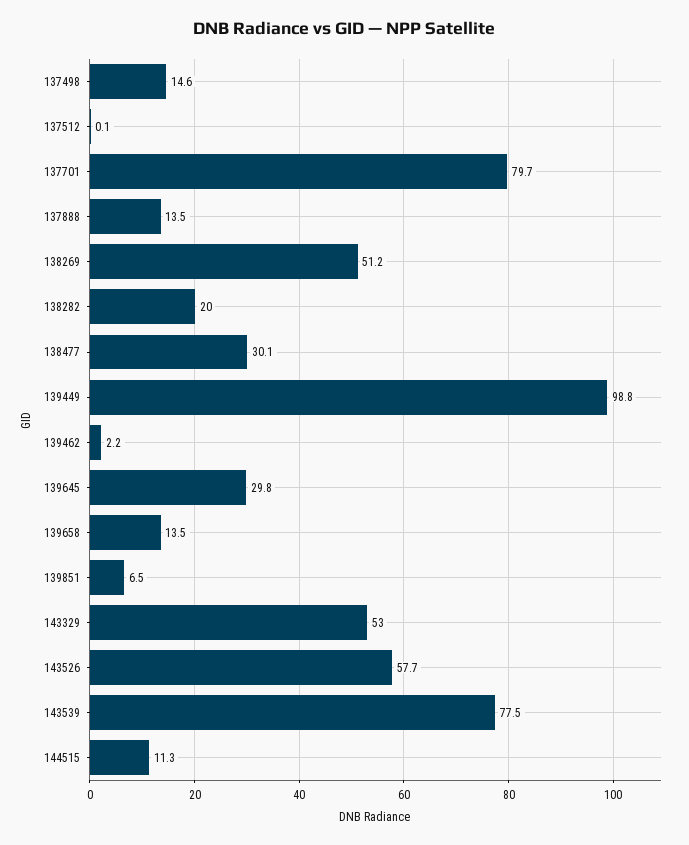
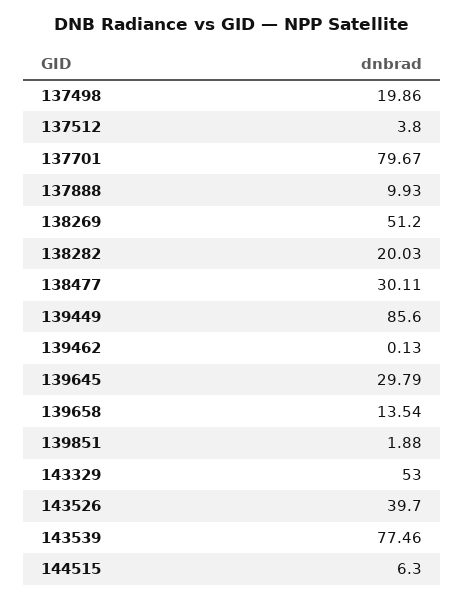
137498: 14.6 -> 19.86
137512: 0.1 -> 3.8
137888: 13.5 -> 9.93
139449: 98.8 -> 85.6
139462: 2.2 -> 0.13
139851: 6.5 -> 1.88
143526: 57.7 -> 39.7
144515: 11.3 -> 6.3

